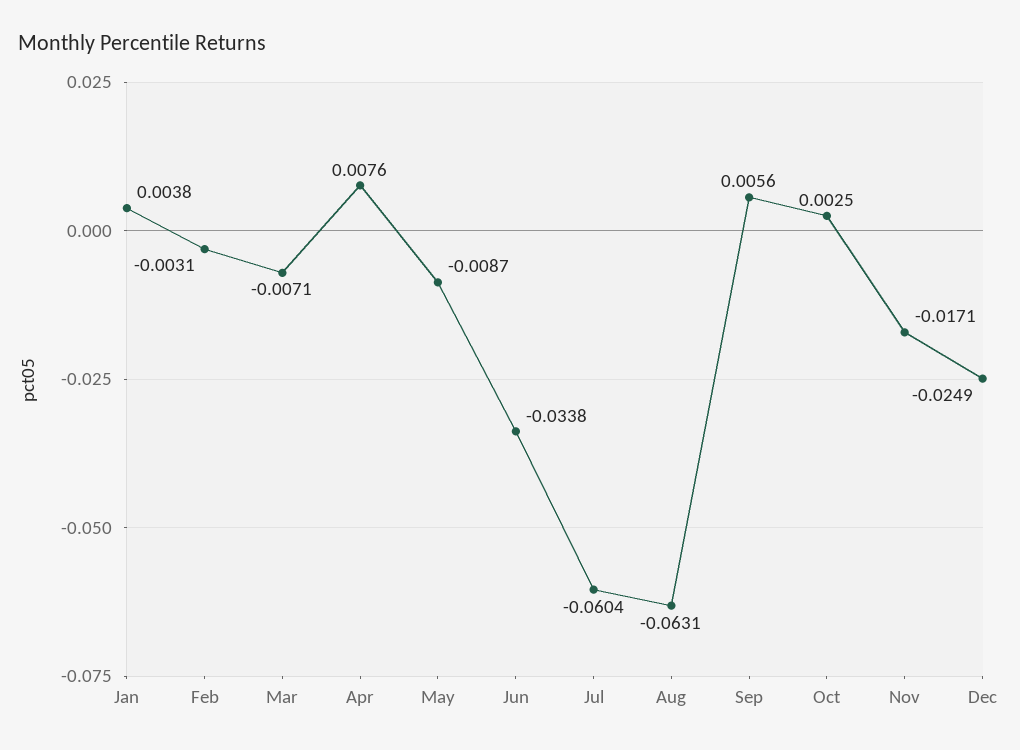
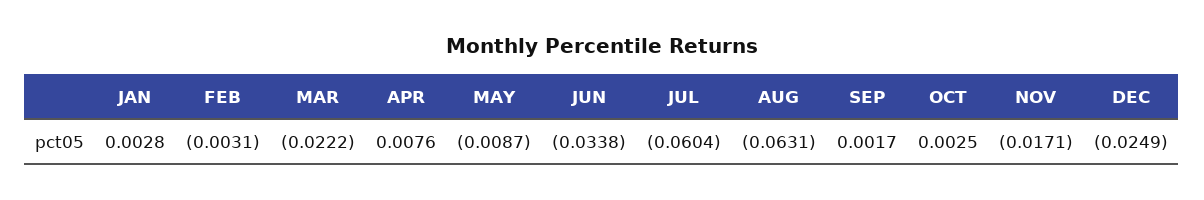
Jan: 0.0038 -> 0.0028
Mar: -0.0071 -> -0.0222
Sep: 0.0056 -> 0.0017

